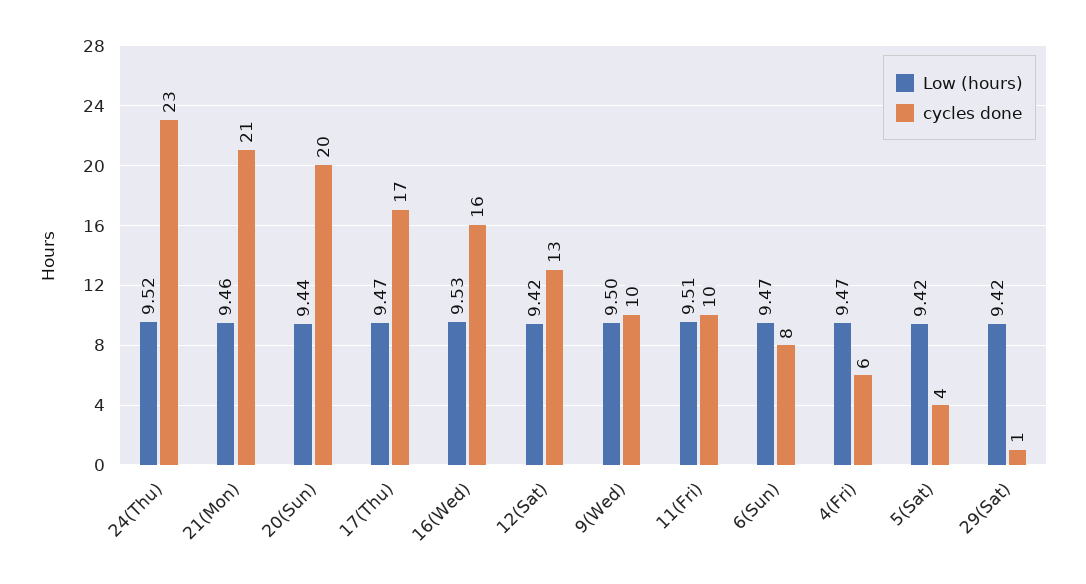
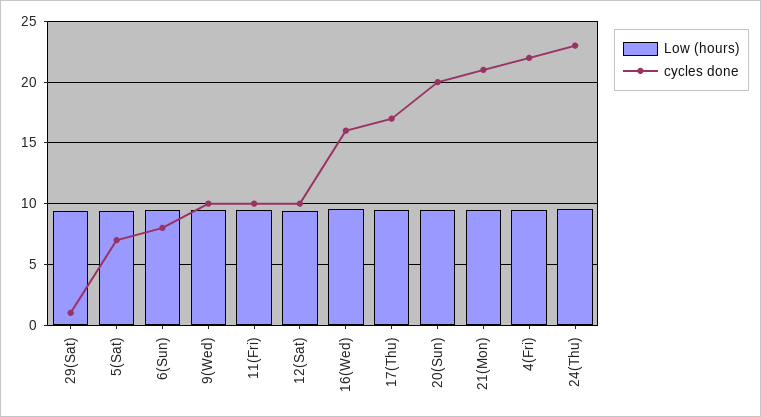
cycles done, 12(Sat): 13 -> 10
cycles done, 4(Fri): 6 -> 22
cycles done, 5(Sat): 4 -> 7

